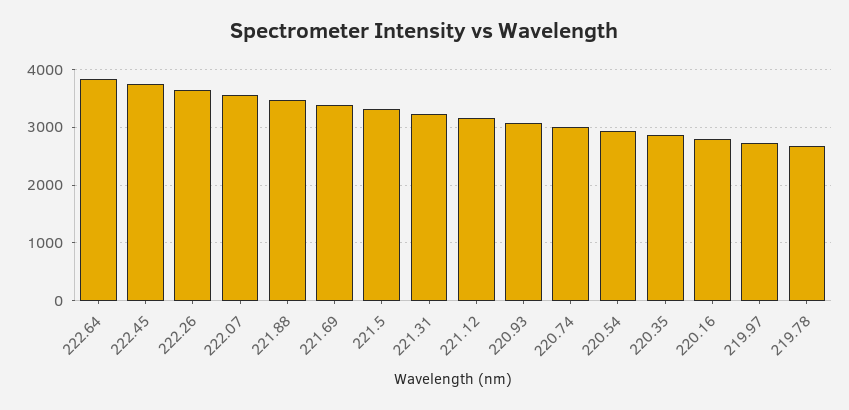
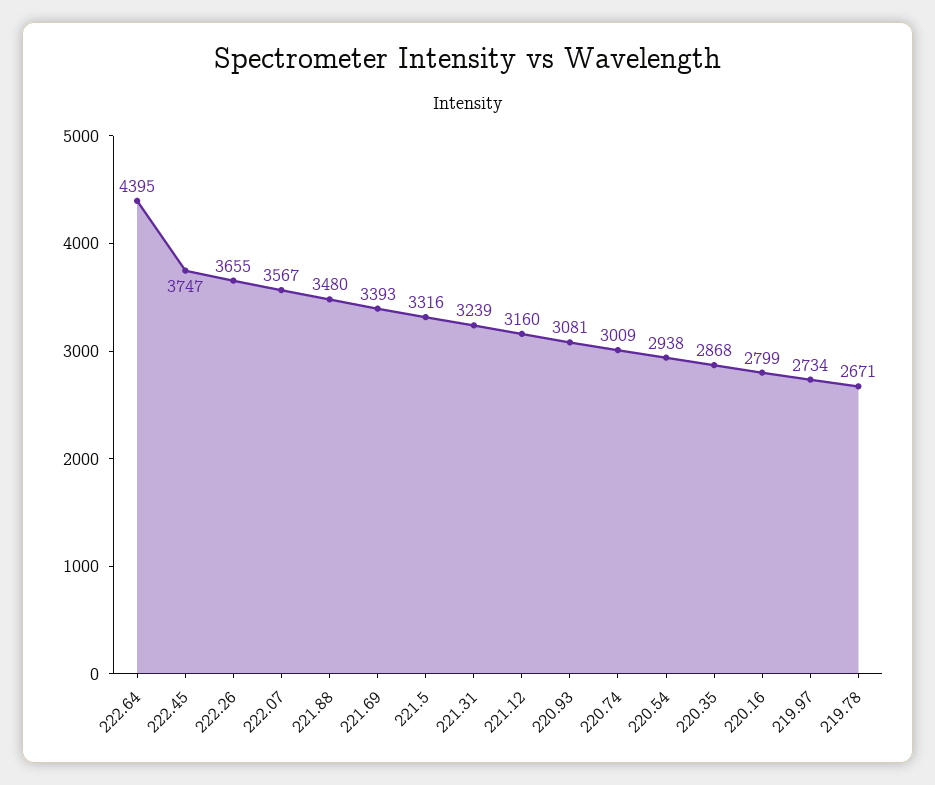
222.64: 3800 -> 4395

